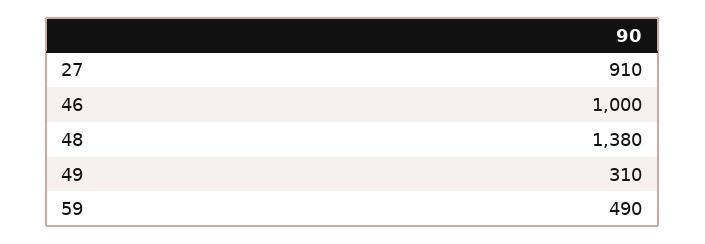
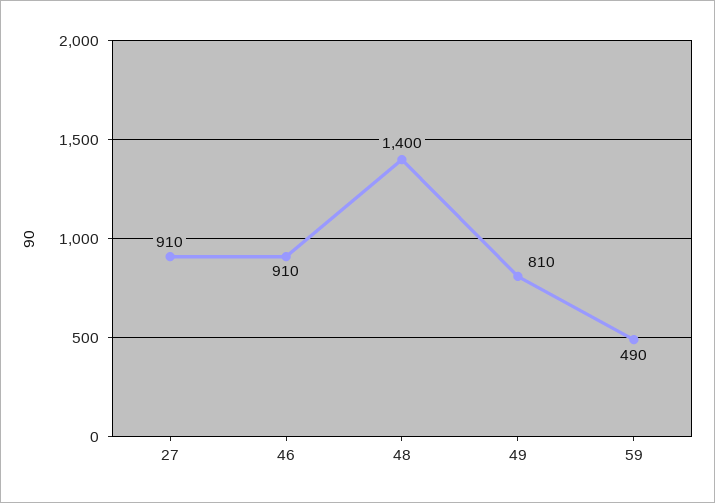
46: 1000 -> 910
48: 1380 -> 1400
49: 310 -> 810

